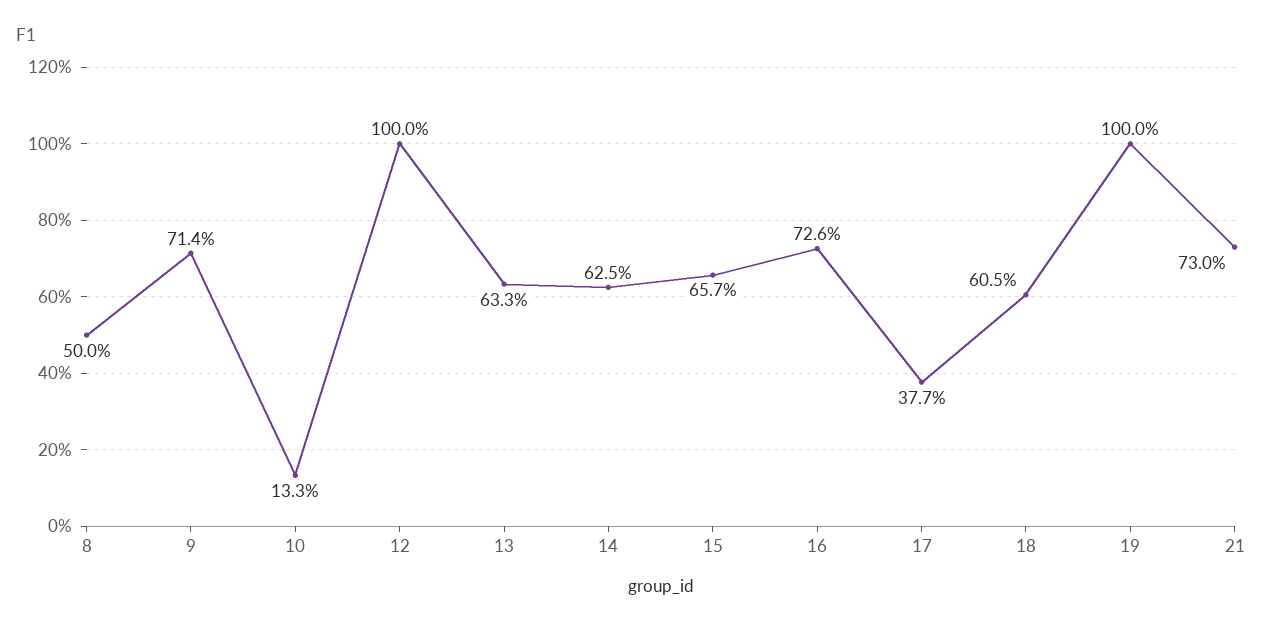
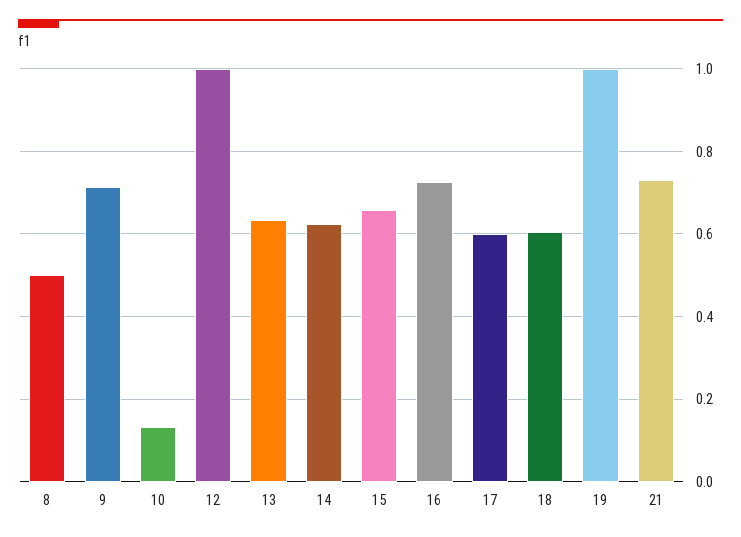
17: 0.377 -> 0.6

